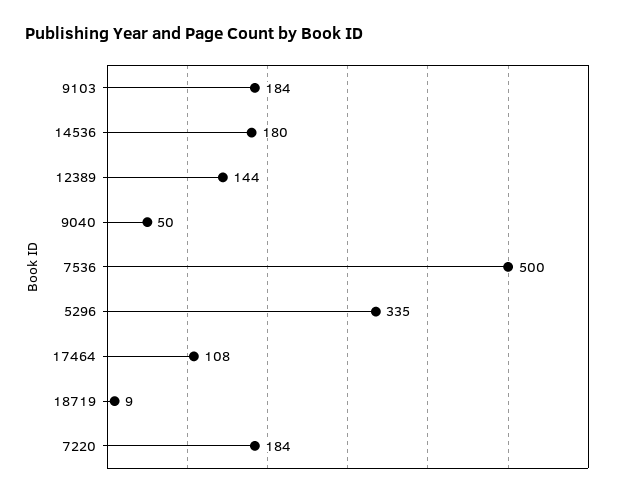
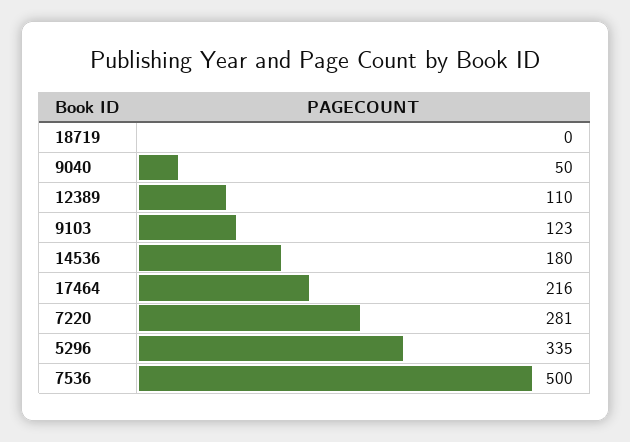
9103: 184 -> 123
12389: 144 -> 110
17464: 108 -> 216
18719: 9 -> 0
7220: 184 -> 281

